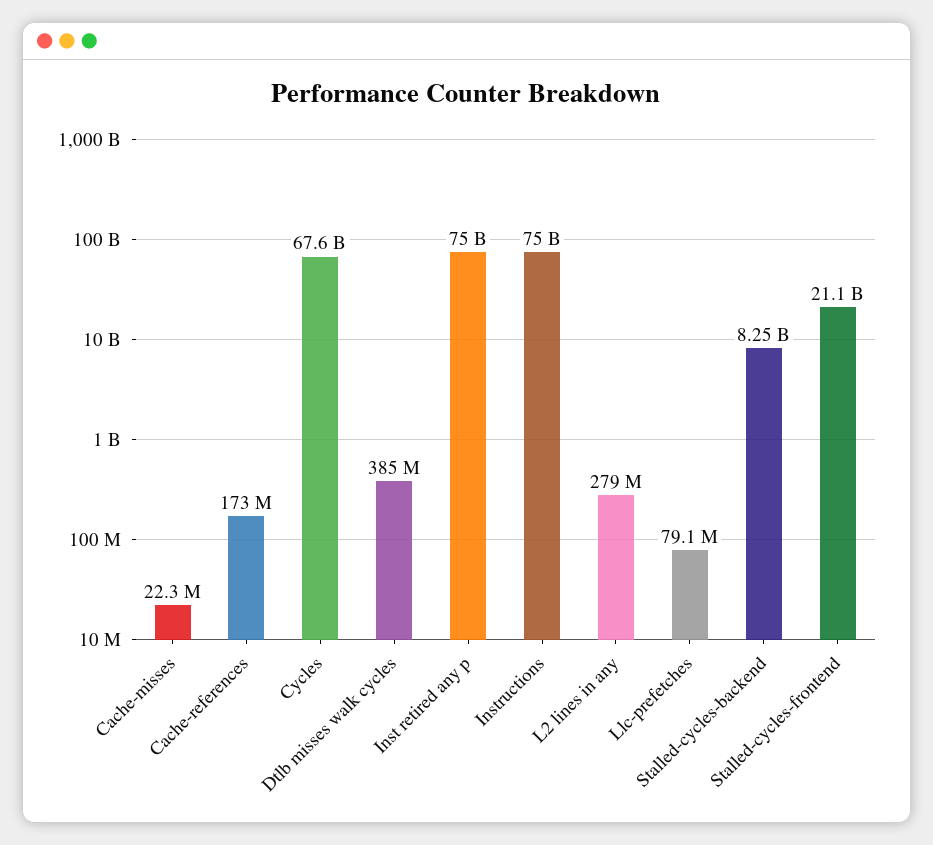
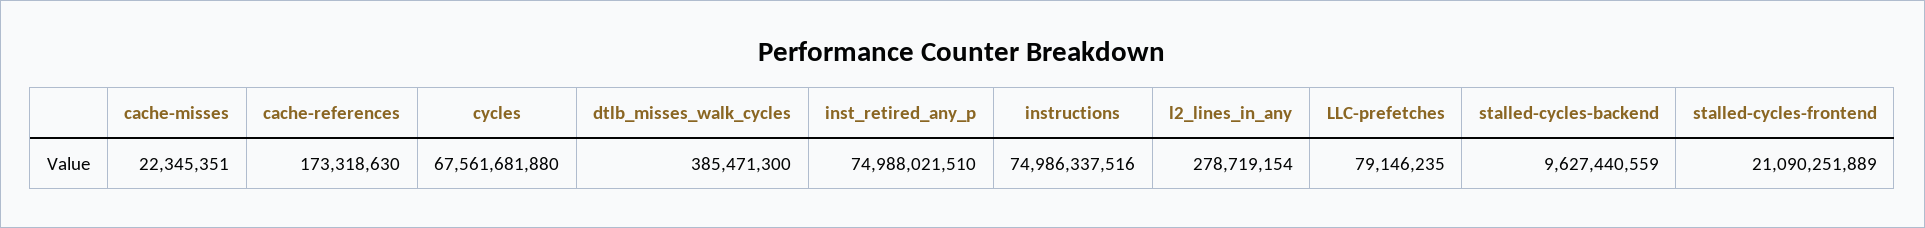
Stalled-cycles-backend: 8250000000 -> 9627440559

